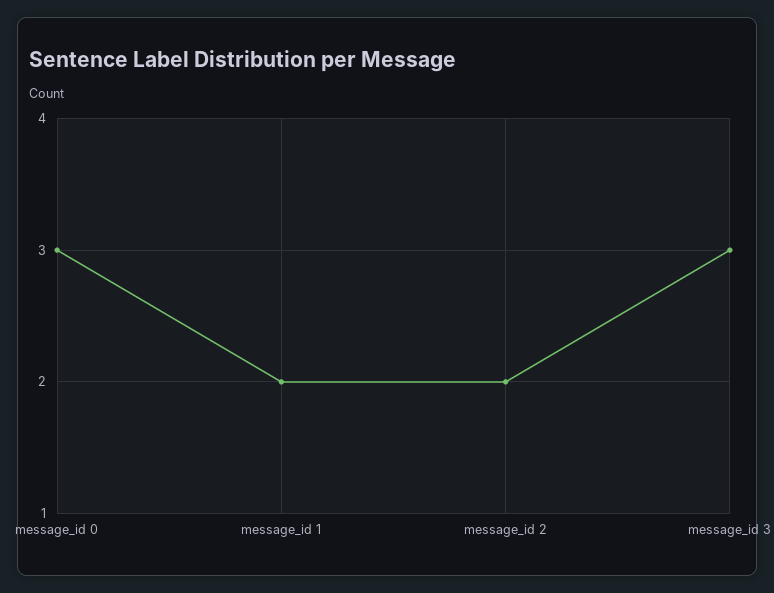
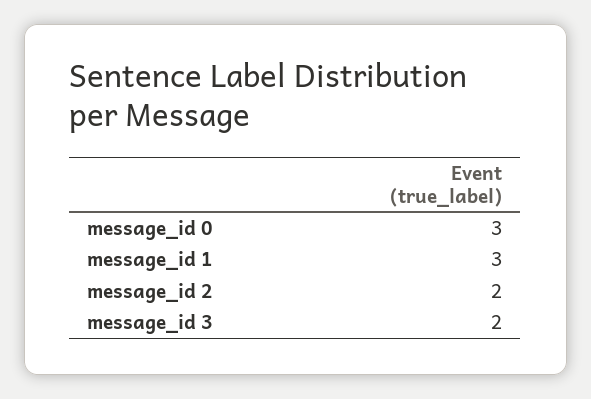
message_id 1: 2 -> 3
message_id 3: 3 -> 2

